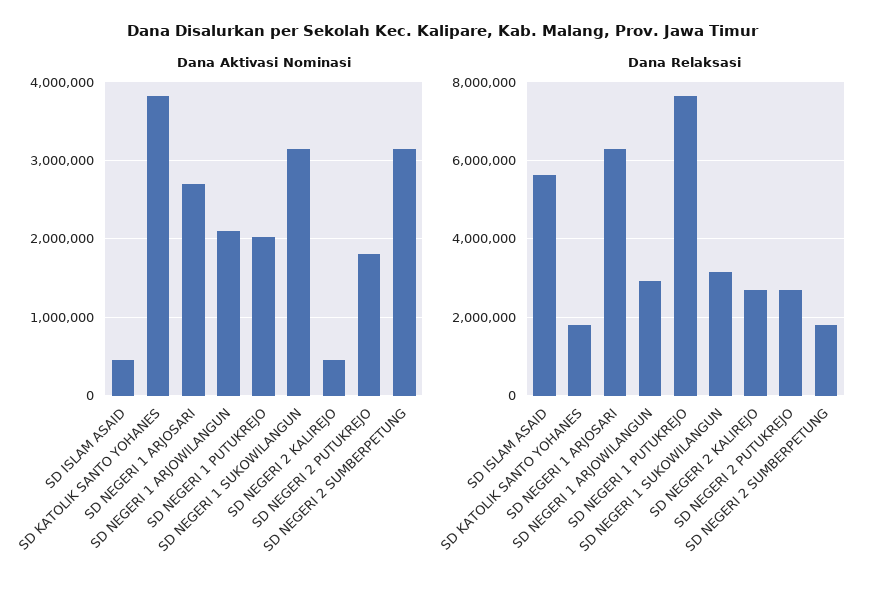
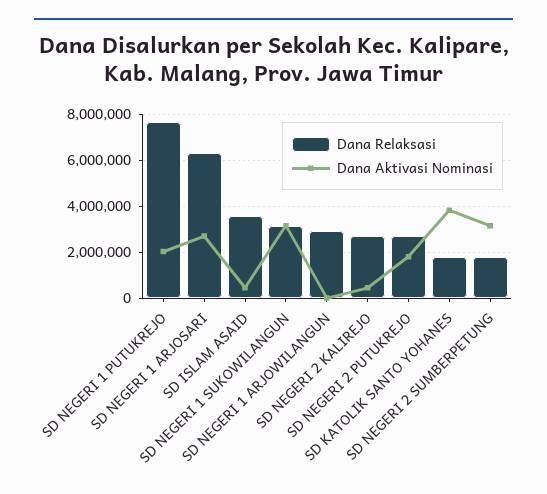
Dana Aktivasi Nominasi, SD NEGERI 1 ARJOWILANGUN: 2100000 -> 0
Dana Relaksasi, SD ISLAM ASAID: 5600000 -> 3500000

